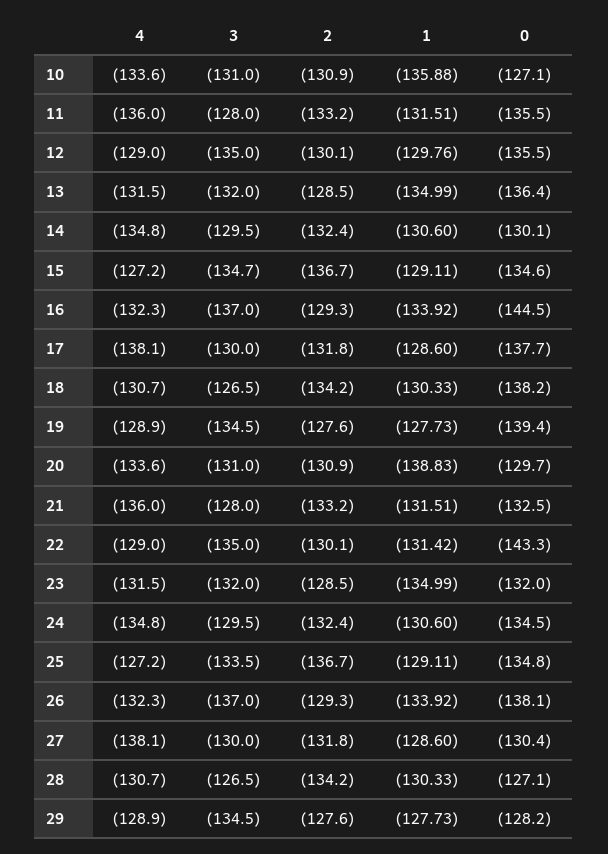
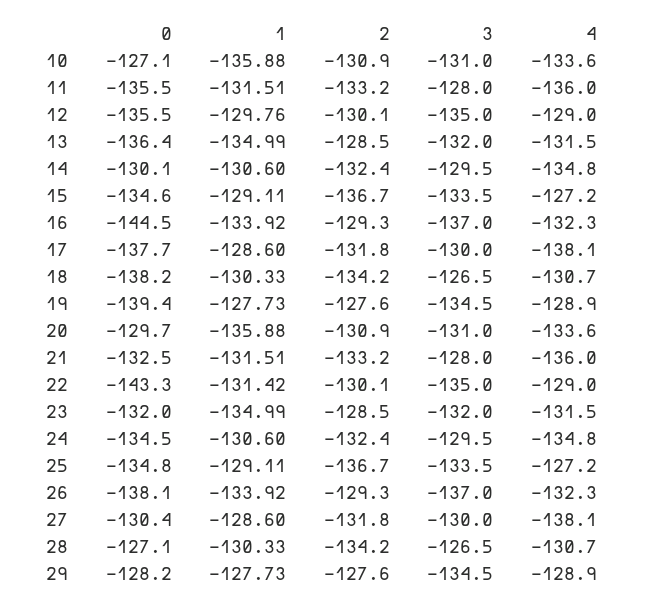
3, 15: -134.7 -> -133.5
1, 20: -138.83 -> -135.88

